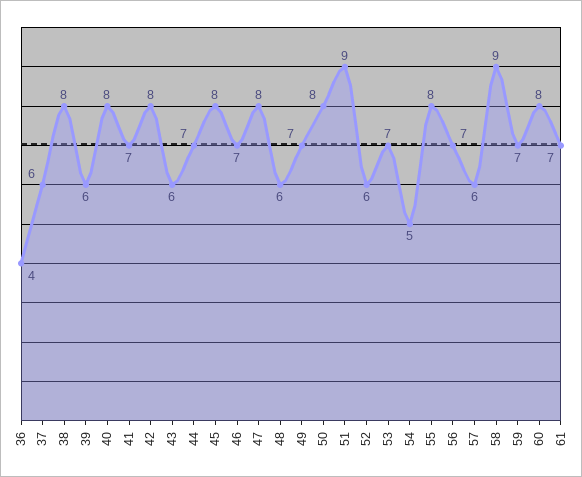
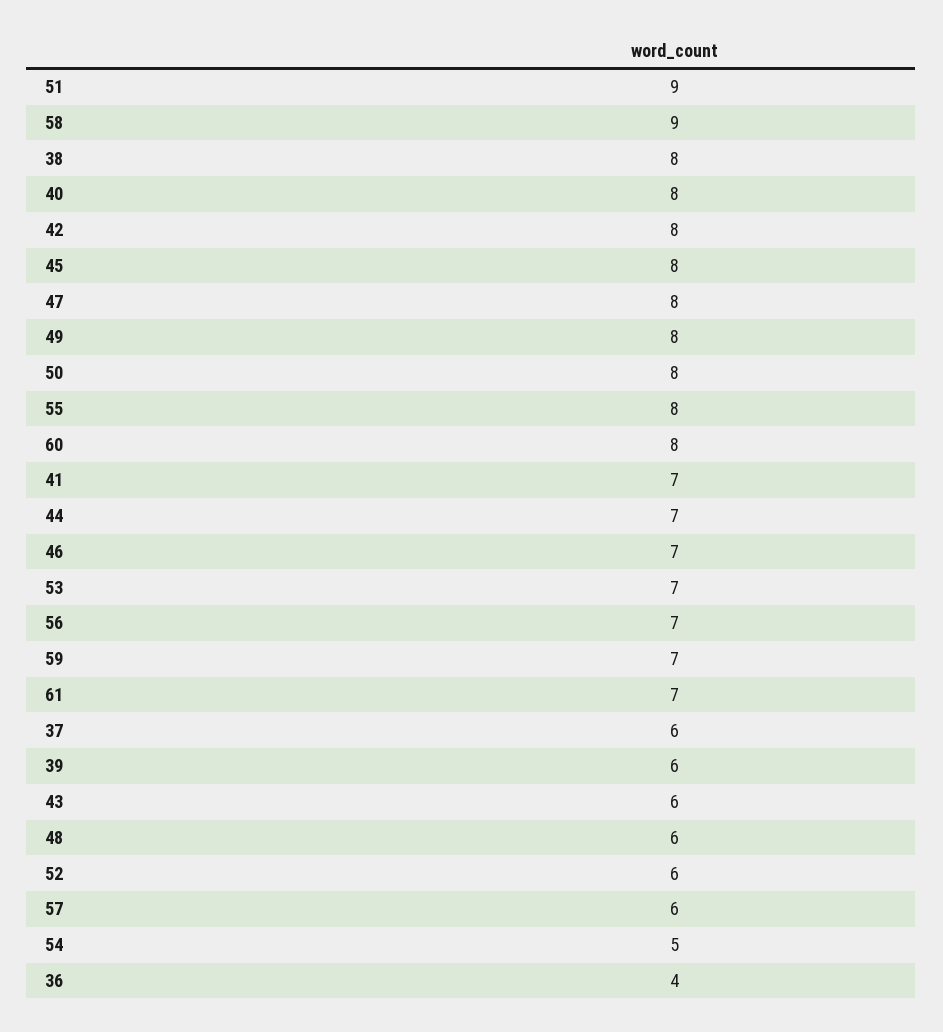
49: 7 -> 8

